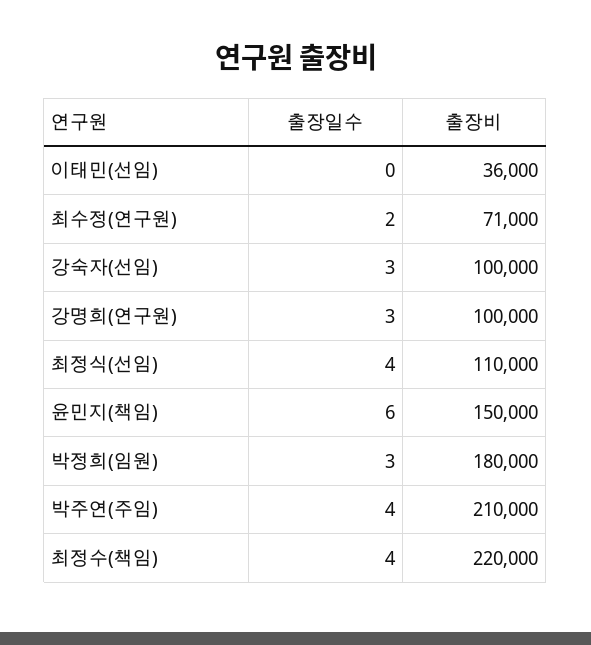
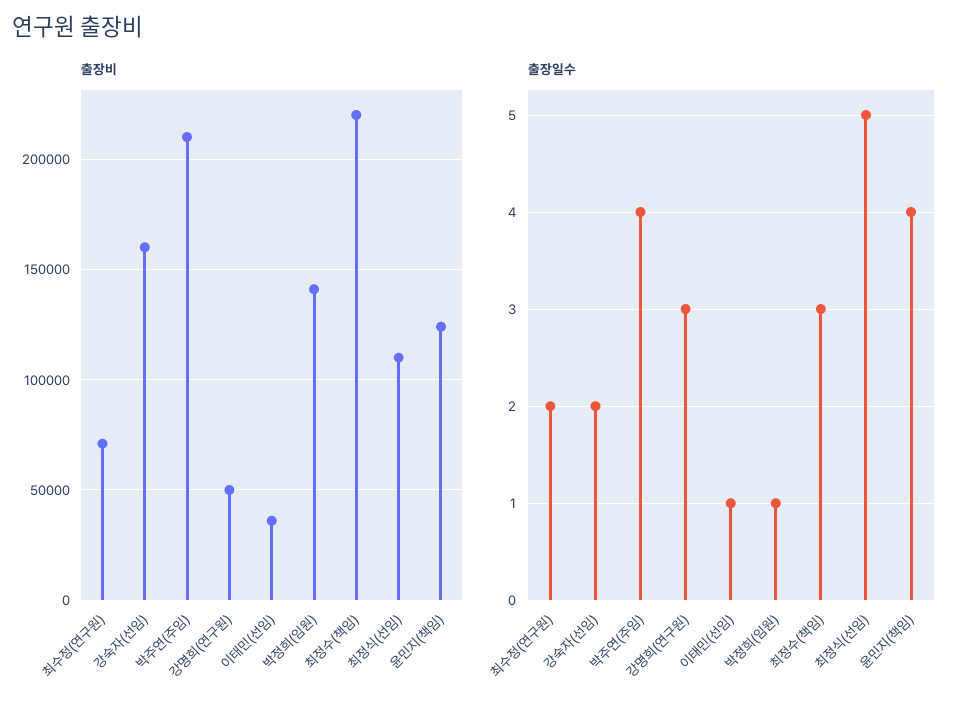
출장일수, 이태민(선임): 0 -> 1
출장일수, 강숙자(선임): 3 -> 2
출장비, 강숙자(선임): 100000 -> 160000
출장비, 강명희(연구원): 100000 -> 50000
출장일수, 최정식(선임): 4 -> 5
출장일수, 윤민지(책임): 6 -> 4
출장비, 윤민지(책임): 150000 -> 125000
출장일수, 박정희(임원): 3 -> 1
출장비, 박정희(임원): 180000 -> 140000
출장일수, 최정수(책임): 4 -> 3

